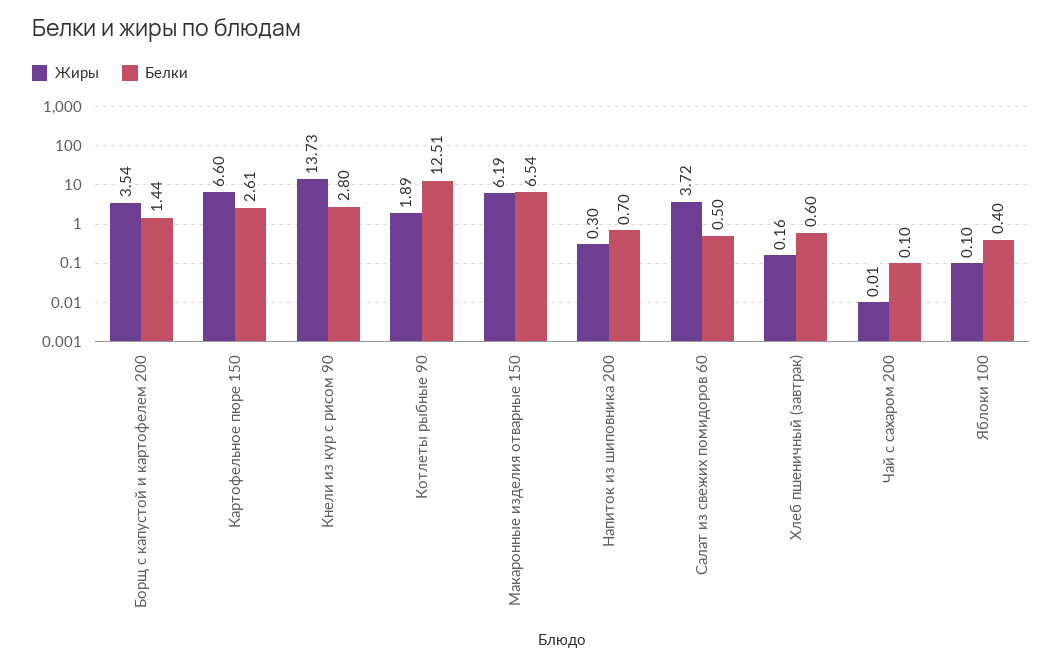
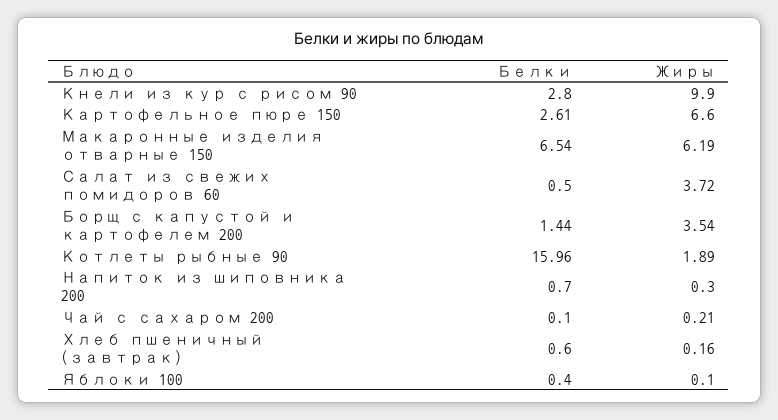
Жиры, Кнели из кур с рисом 90: 13.73 -> 9.9
Белки, Котлеты рыбные 90: 12.51 -> 15.96
Жиры, Чай с сахаром 200: 0.01 -> 0.21

